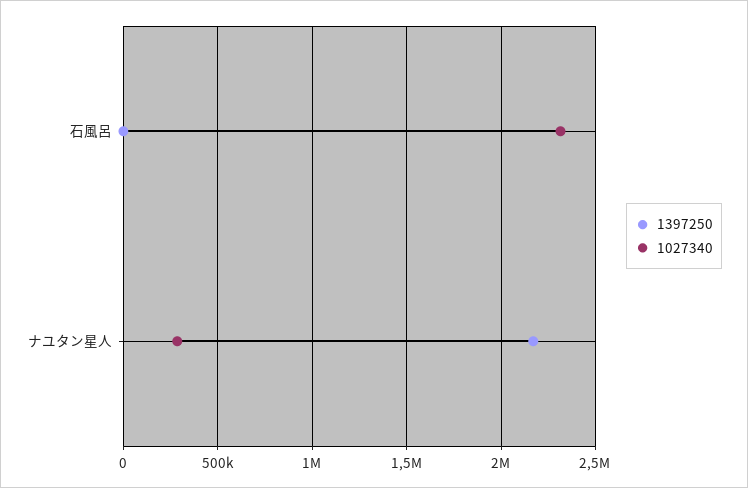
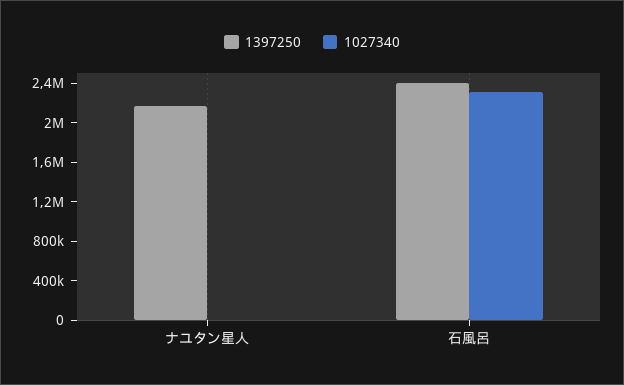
1397250, 石風呂: 0 -> 2400000
1027340, ナユタン星人: 300000 -> 0

